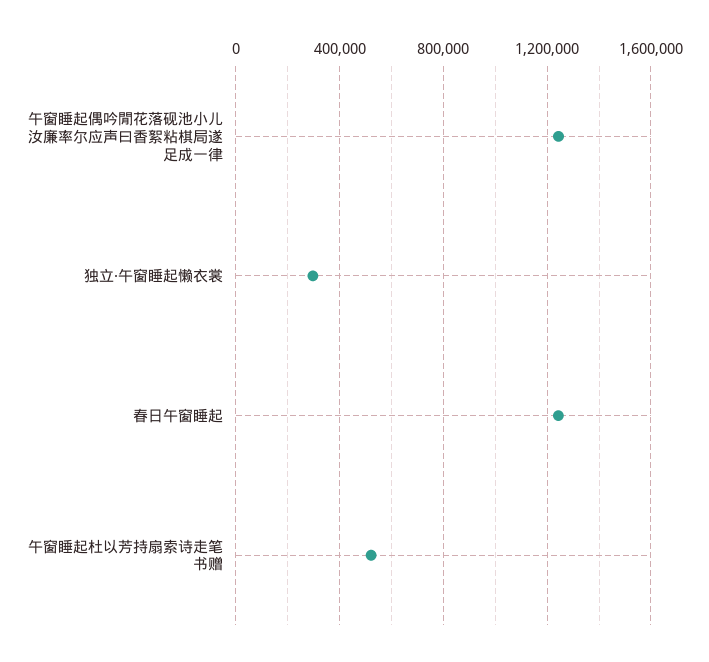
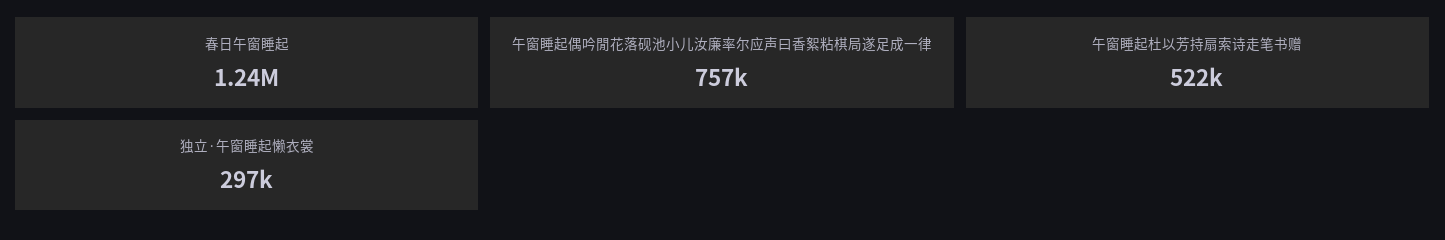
午窗睡起偶吟閒花落砚池小儿汝廉率尔应声曰香絮粘棋局遂足成一律: 1250000 -> 757000

